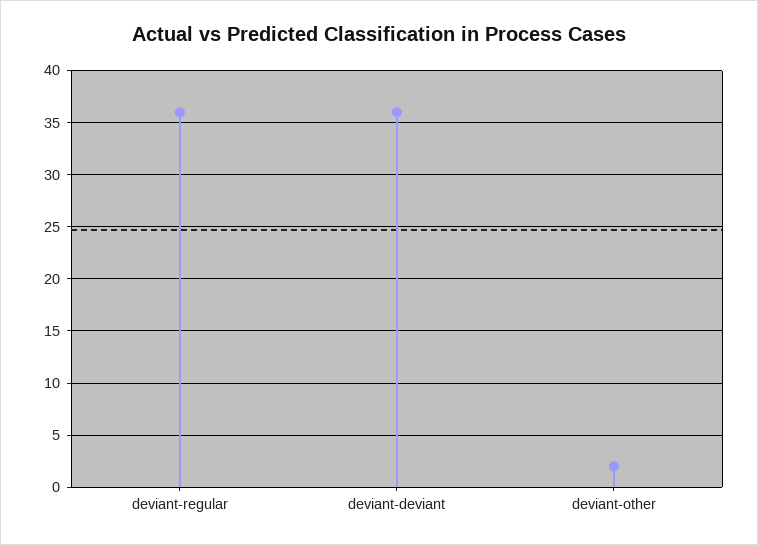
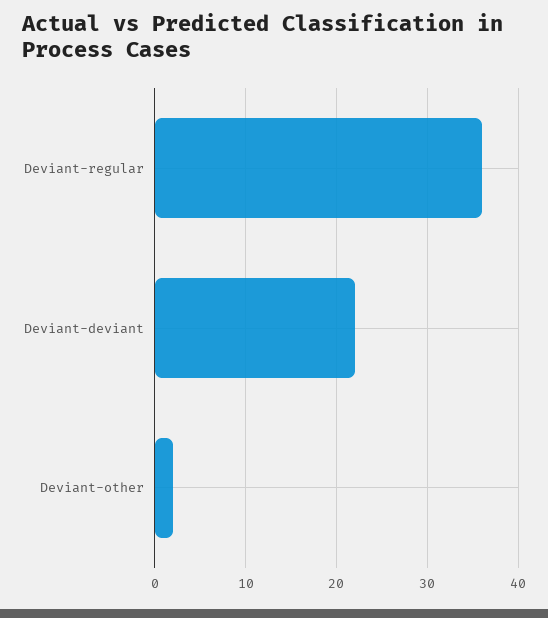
deviant-deviant: 36 -> 22

